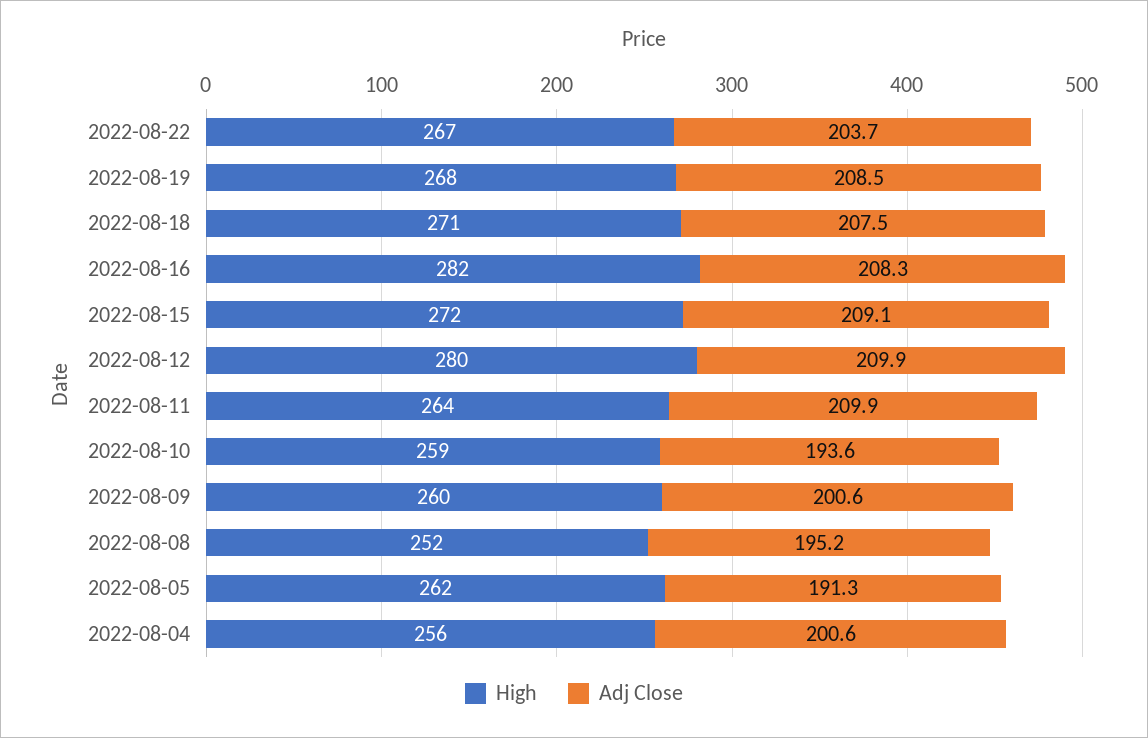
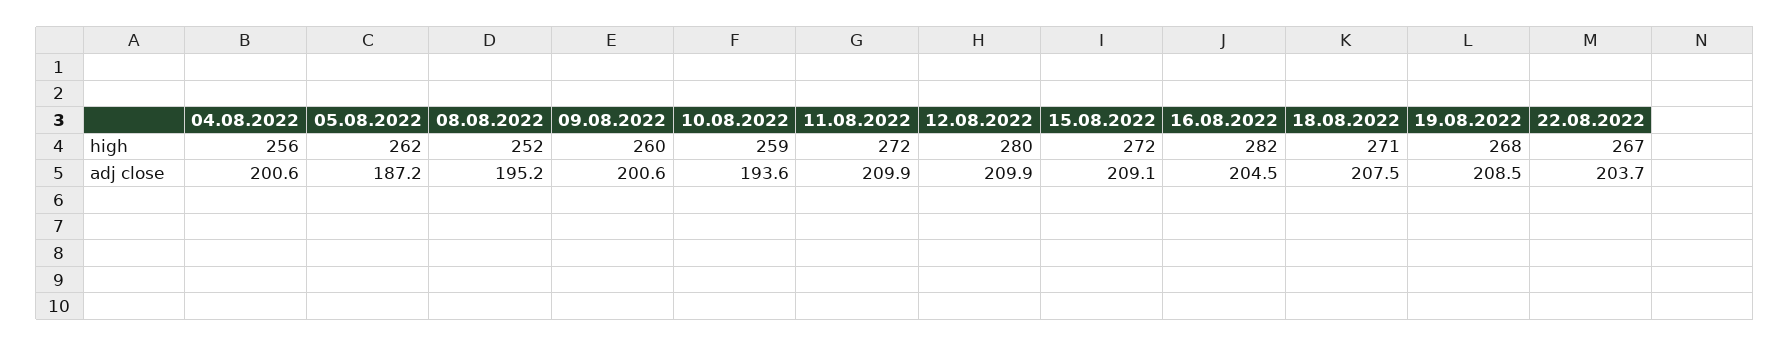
Adj Close, 2022-08-16: 208.3 -> 204.5
High, 2022-08-11: 264 -> 272
Adj Close, 2022-08-05: 191.3 -> 187.2

